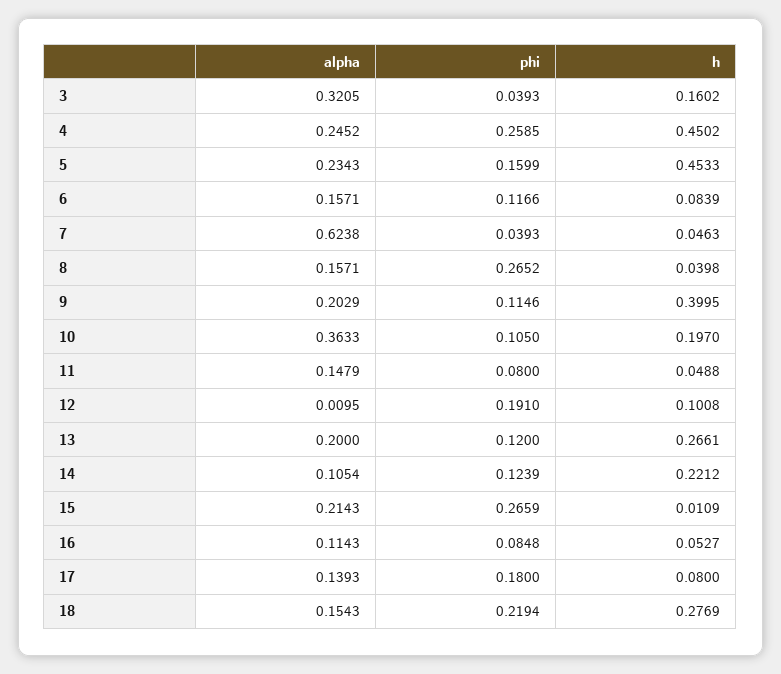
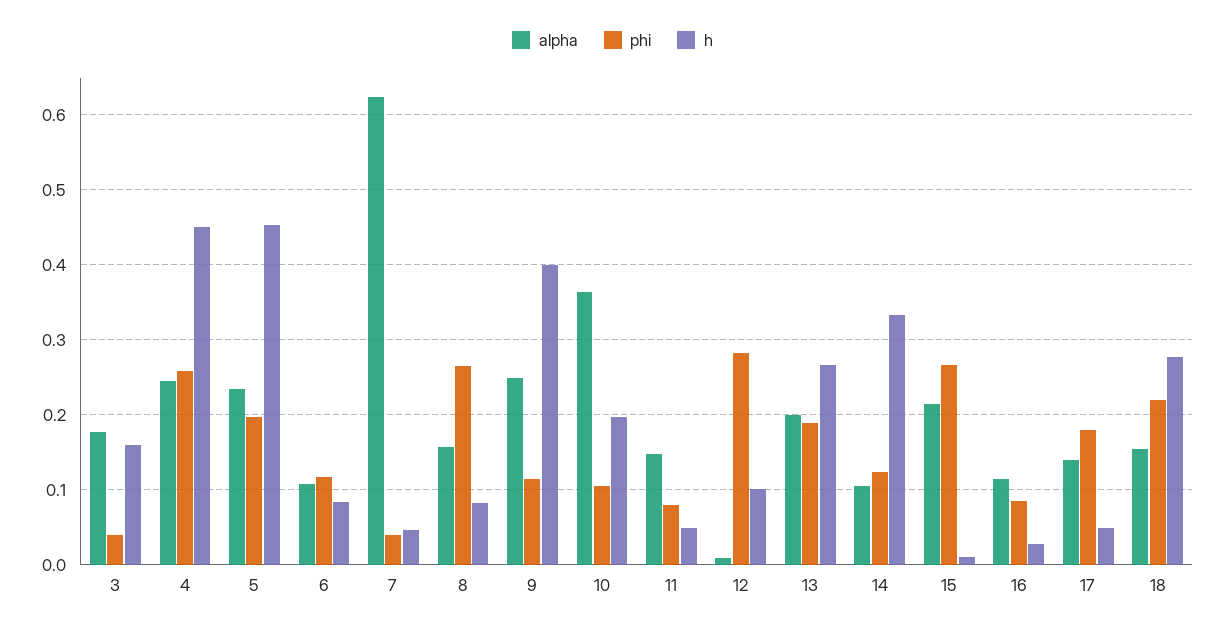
alpha, 3: 0.3205 -> 0.18
phi, 5: 0.1599 -> 0.2
alpha, 6: 0.1571 -> 0.11
h, 8: 0.0398 -> 0.08
alpha, 9: 0.2029 -> 0.25
phi, 12: 0.191 -> 0.28
phi, 13: 0.12 -> 0.19
h, 14: 0.2212 -> 0.33
h, 16: 0.0527 -> 0.03
h, 17: 0.08 -> 0.05

